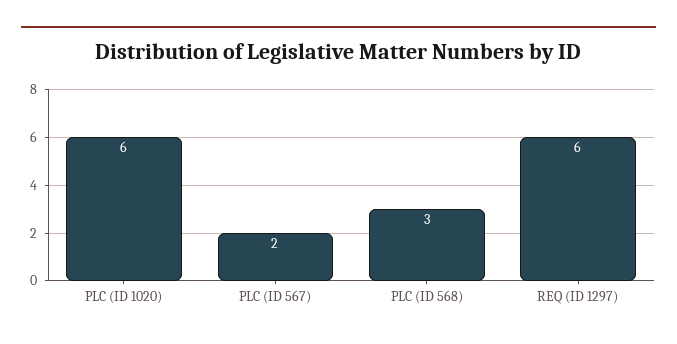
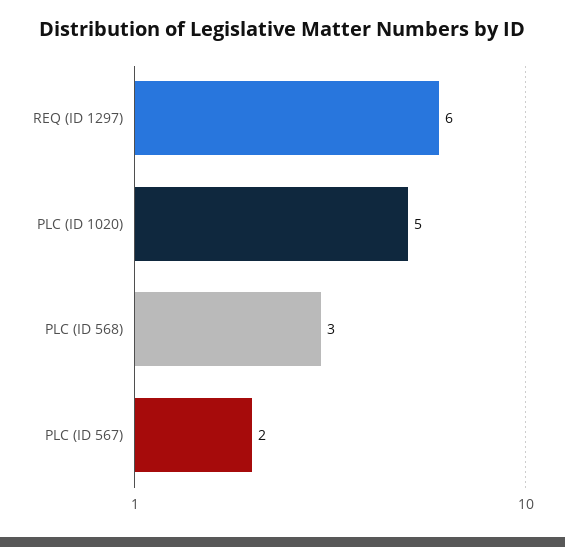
PLC (ID 1020): 6 -> 5

